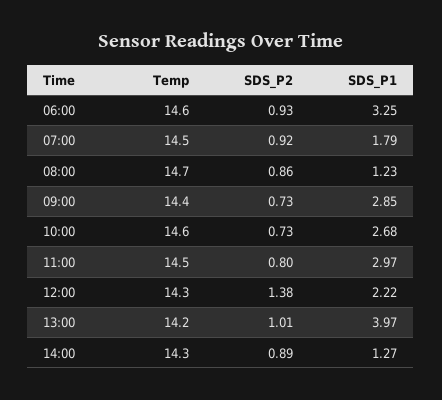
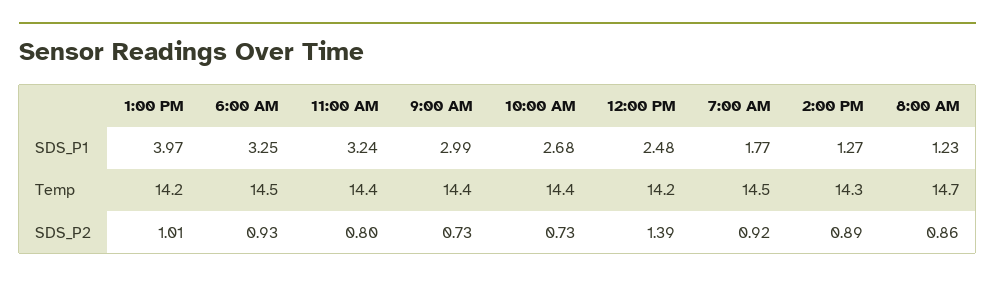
Temp, 06:00: 14.6 -> 14.5
SDS_P1, 07:00: 1.79 -> 1.77
SDS_P1, 09:00: 2.85 -> 2.99
Temp, 10:00: 14.6 -> 14.4
Temp, 11:00: 14.5 -> 14.4
SDS_P1, 11:00: 2.97 -> 3.24
Temp, 12:00: 14.3 -> 14.2
SDS_P2, 12:00: 1.38 -> 1.39
SDS_P1, 12:00: 2.22 -> 2.48

